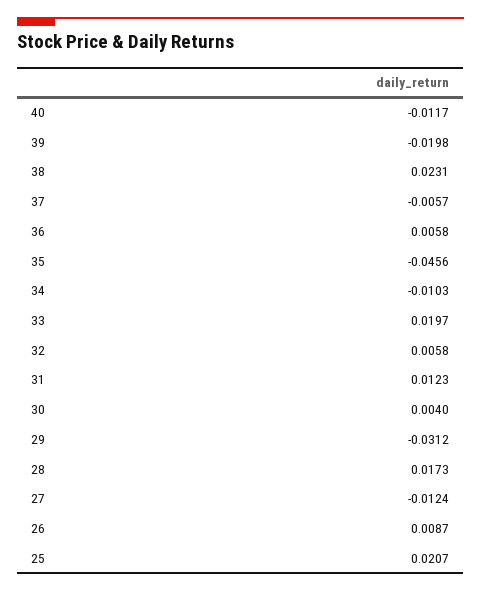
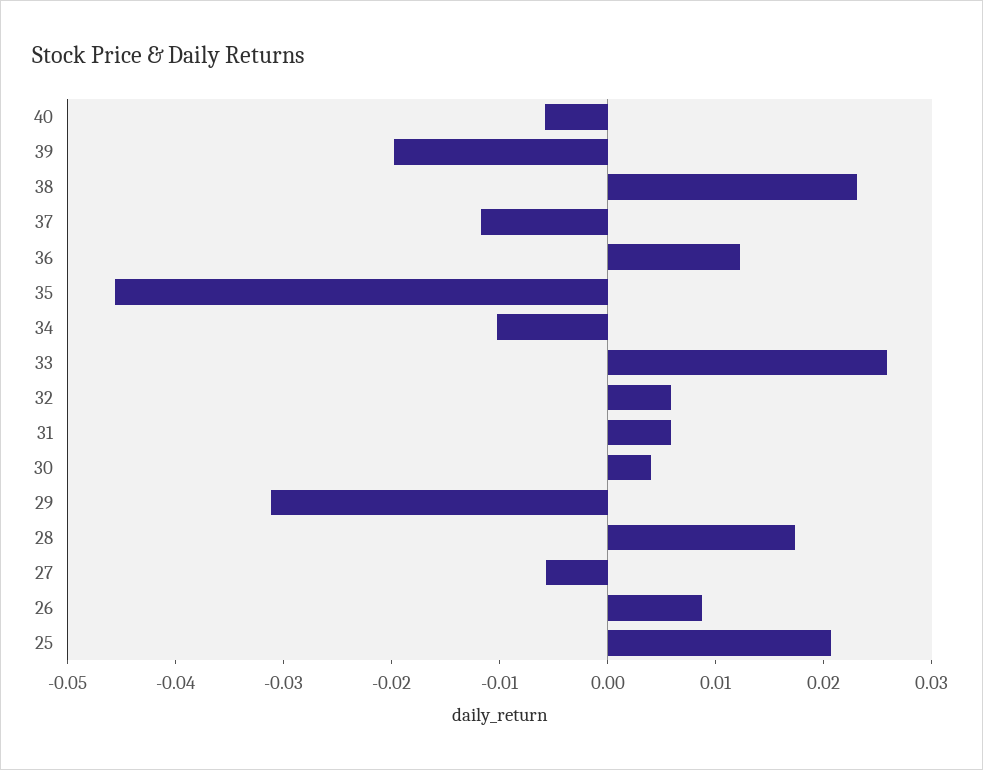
40: -0.0117 -> -0.006
37: -0.0057 -> -0.012
36: 0.0058 -> 0.012
33: 0.0197 -> 0.026
31: 0.0123 -> 0.006
27: -0.0124 -> -0.006

